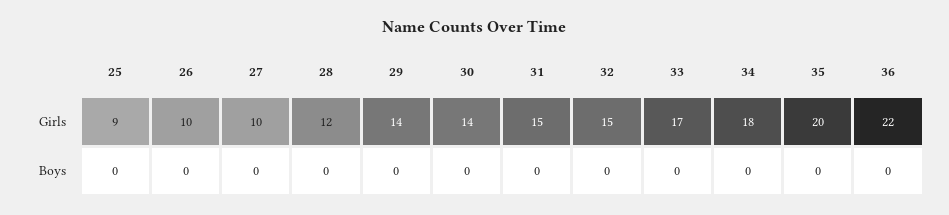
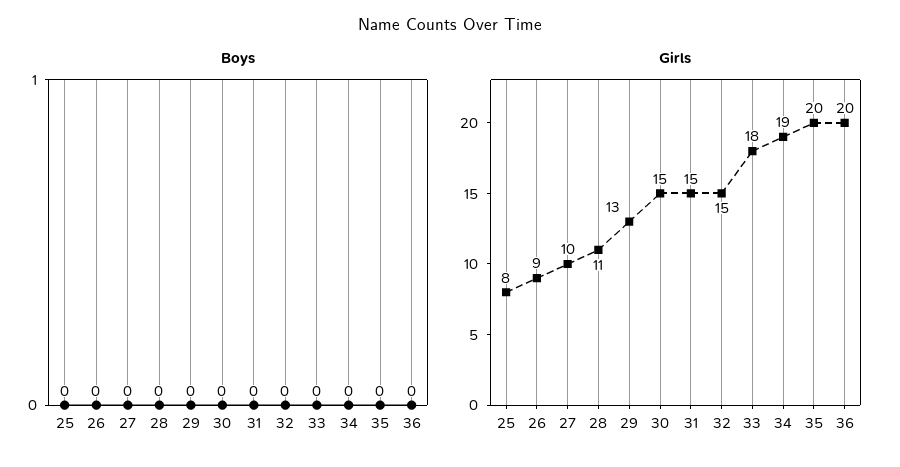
Girls, 25: 9 -> 8
Girls, 26: 10 -> 9
Girls, 28: 12 -> 11
Girls, 29: 14 -> 13
Girls, 30: 14 -> 15
Girls, 33: 17 -> 18
Girls, 34: 18 -> 19
Girls, 36: 22 -> 20

